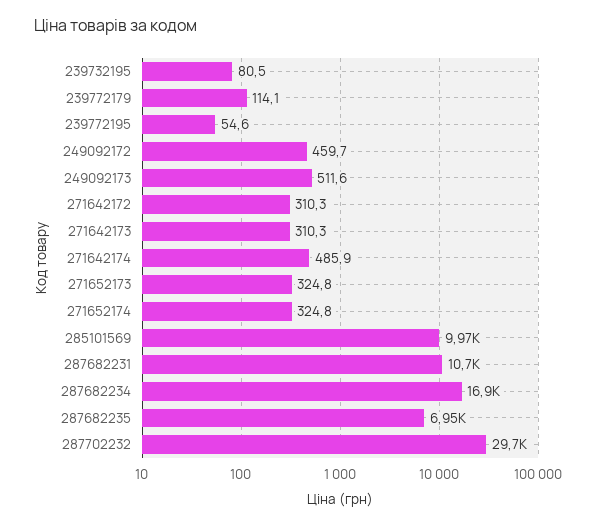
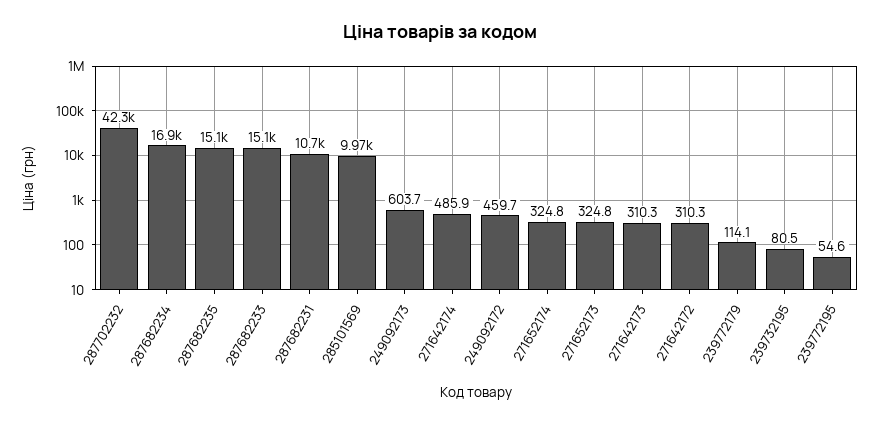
249092173: 511.6 -> 603.7
287682235: 6950 -> 15100
287702232: 29700 -> 42300
287682233: none -> 15100

